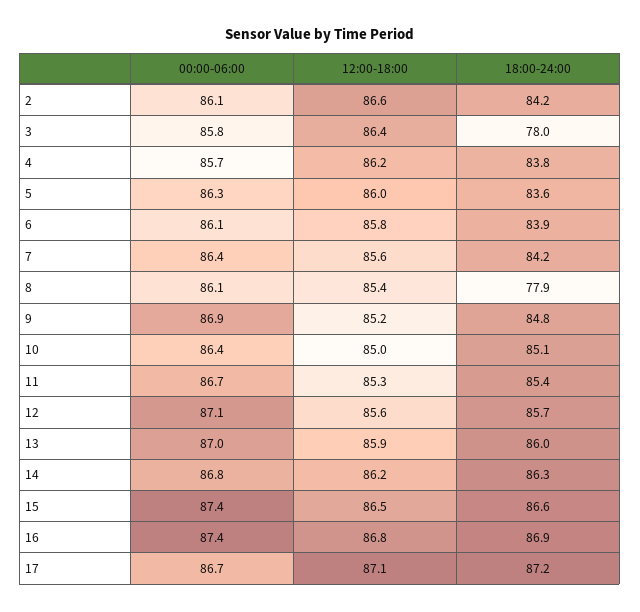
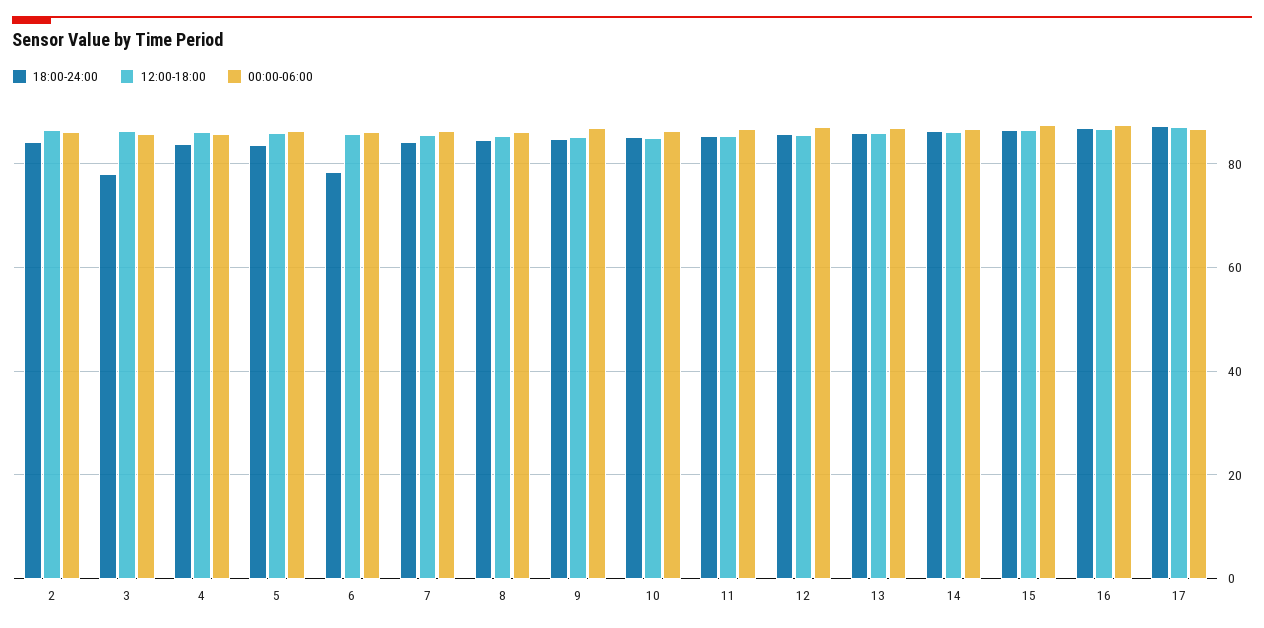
18:00-24:00, 6: 83.9 -> 78
18:00-24:00, 8: 77.9 -> 84

